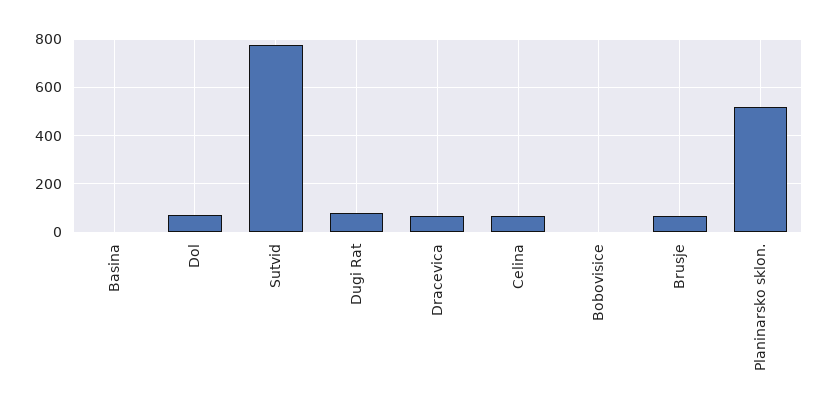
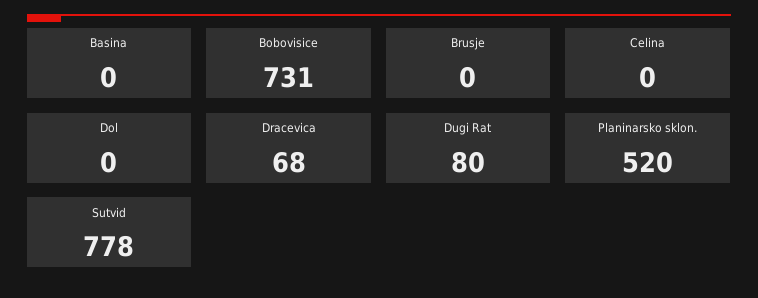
Dol: 75 -> 0
Celina: 75 -> 0
Bobovisice: 0 -> 731
Brusje: 75 -> 0

